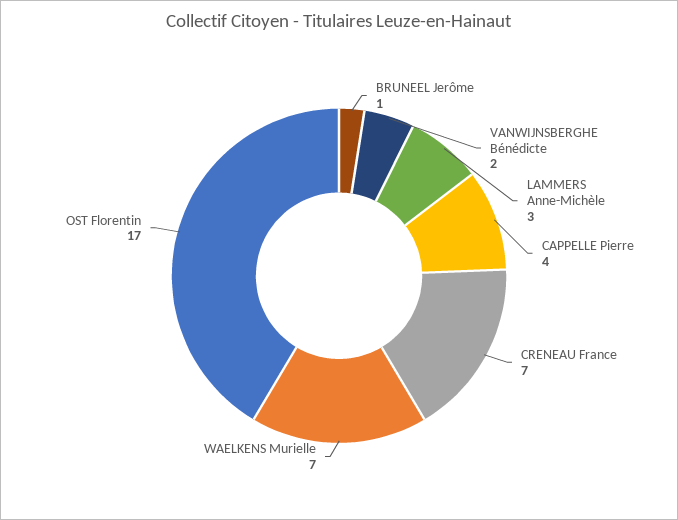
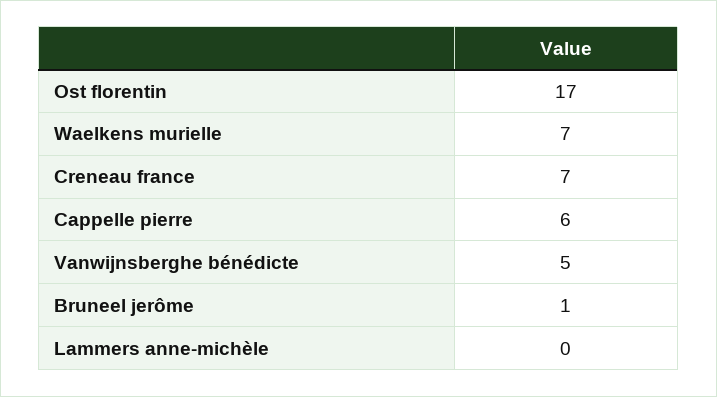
VANWIJNSBERGHE Bénédicte: 2 -> 5
LAMMERS Anne-Michèle: 3 -> 0
CAPPELLE Pierre: 4 -> 6

